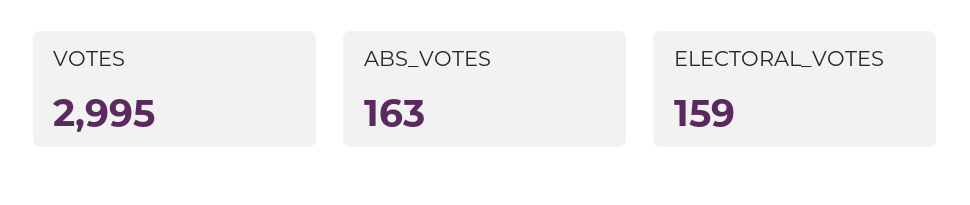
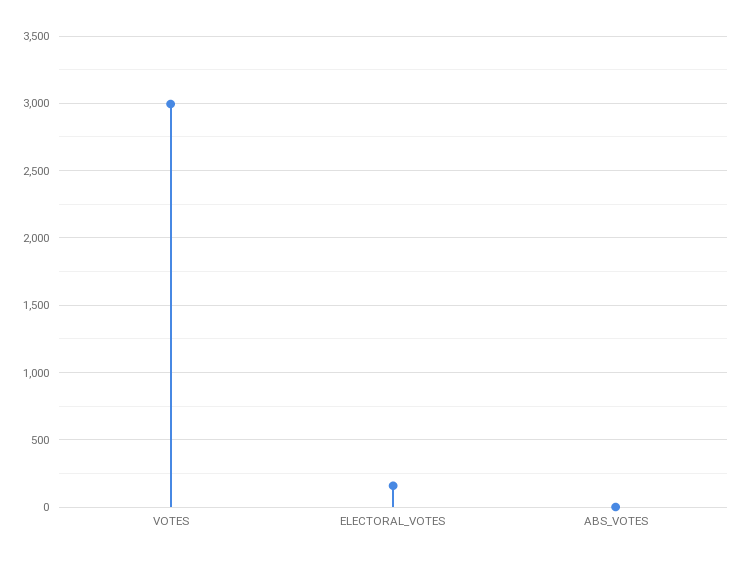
ABS_VOTES: 163 -> 0

